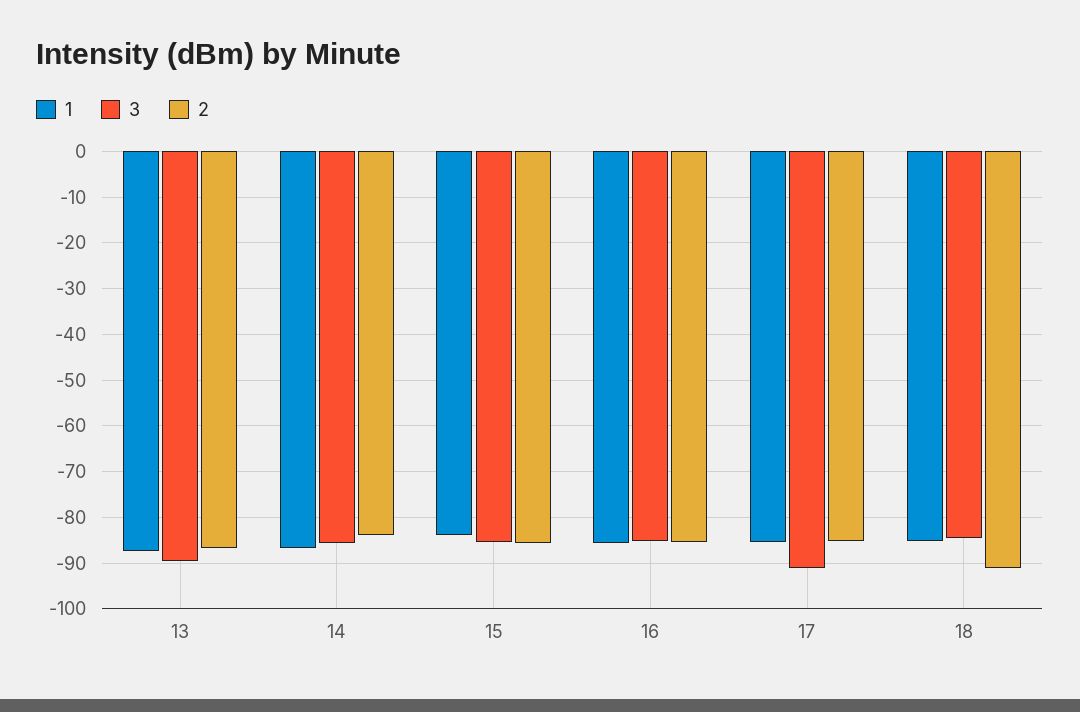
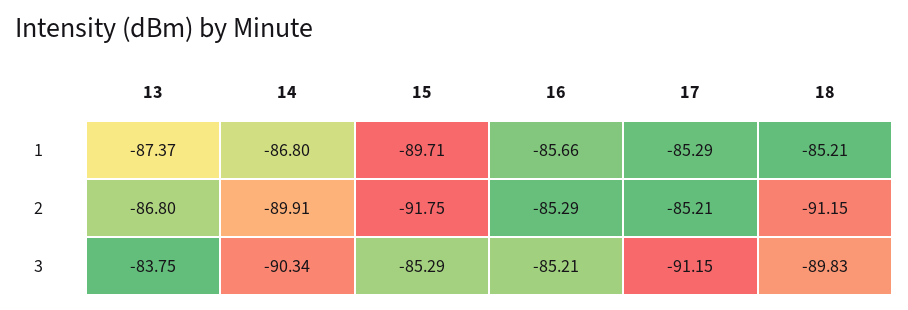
3, 13: -90 -> -83.75
3, 14: -86 -> -90.34
2, 14: -84 -> -89.91
1, 15: -84 -> -89.71
2, 15: -86 -> -91.75
3, 18: -84 -> -89.83

